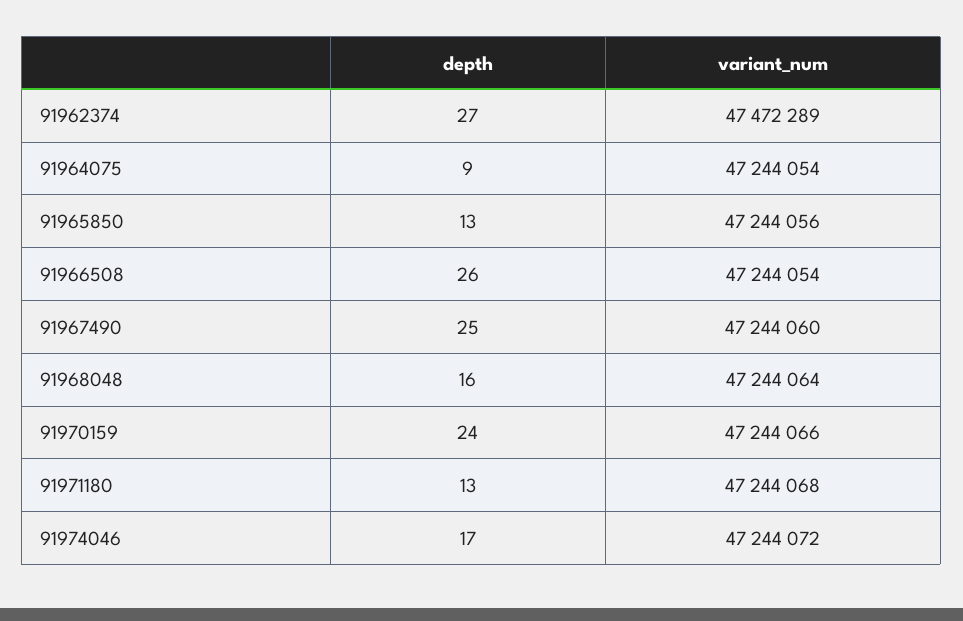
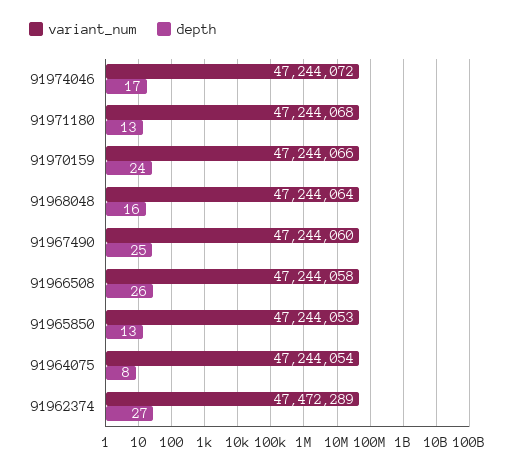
depth, 91964075: 9 -> 8
variant_num, 91965850: 47244056 -> 47244053
variant_num, 91966508: 47244054 -> 47244058

